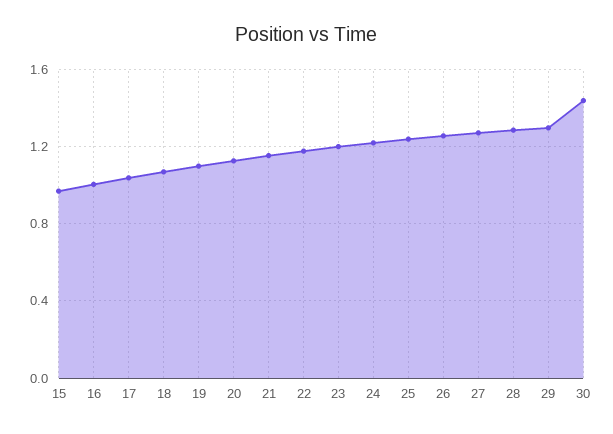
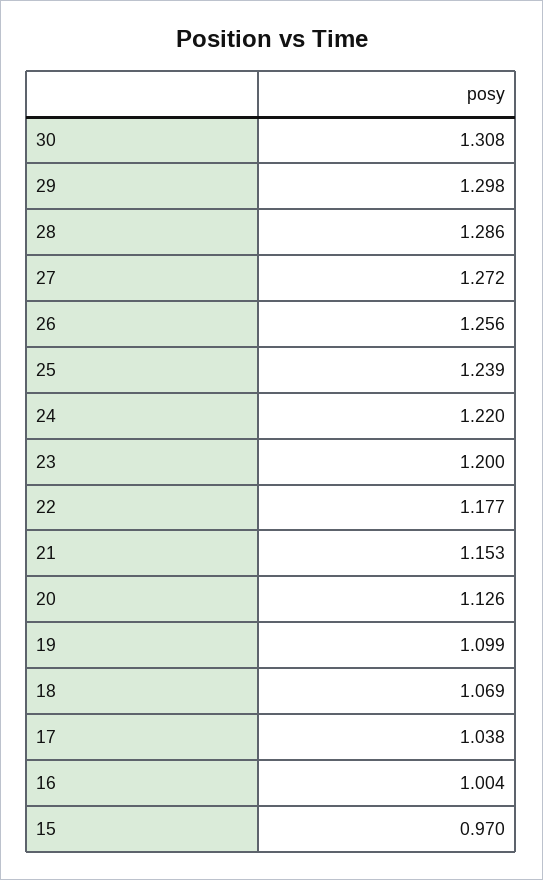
30: 1.45 -> 1.308

